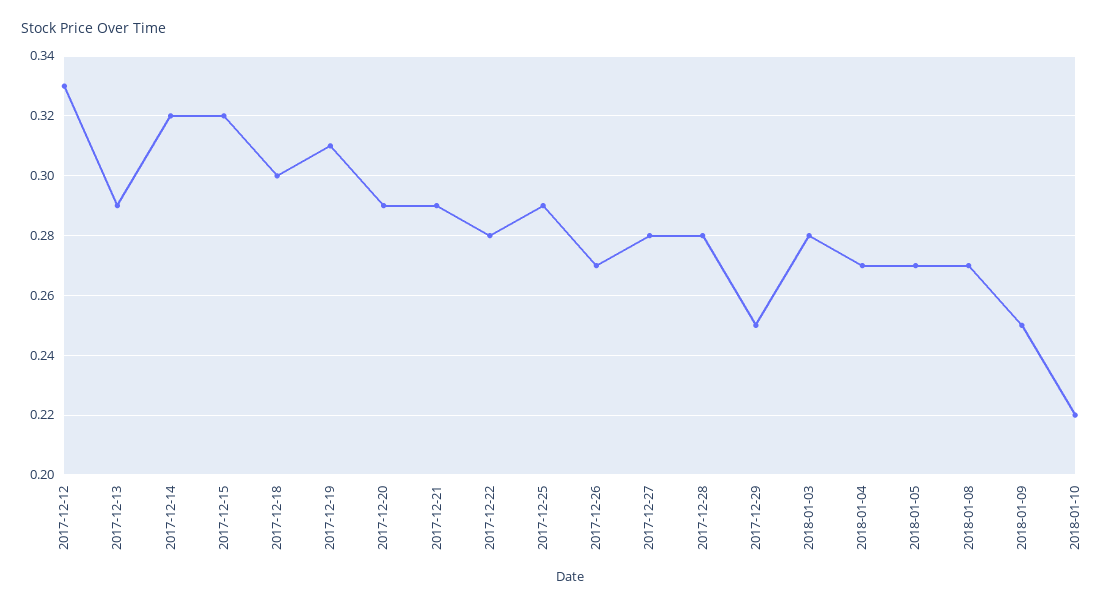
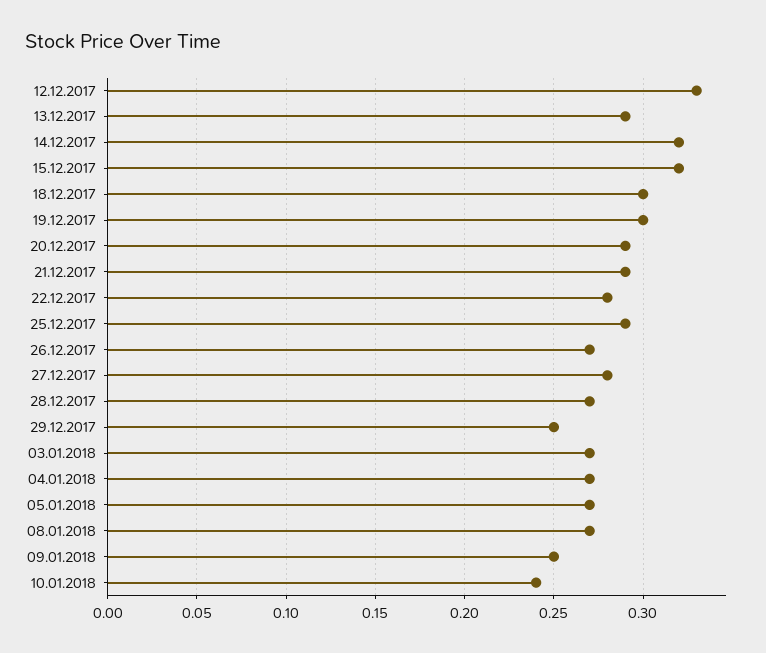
2017-12-19: 0.31 -> 0.3
2017-12-28: 0.28 -> 0.27
2018-01-03: 0.28 -> 0.27
2018-01-10: 0.22 -> 0.24

